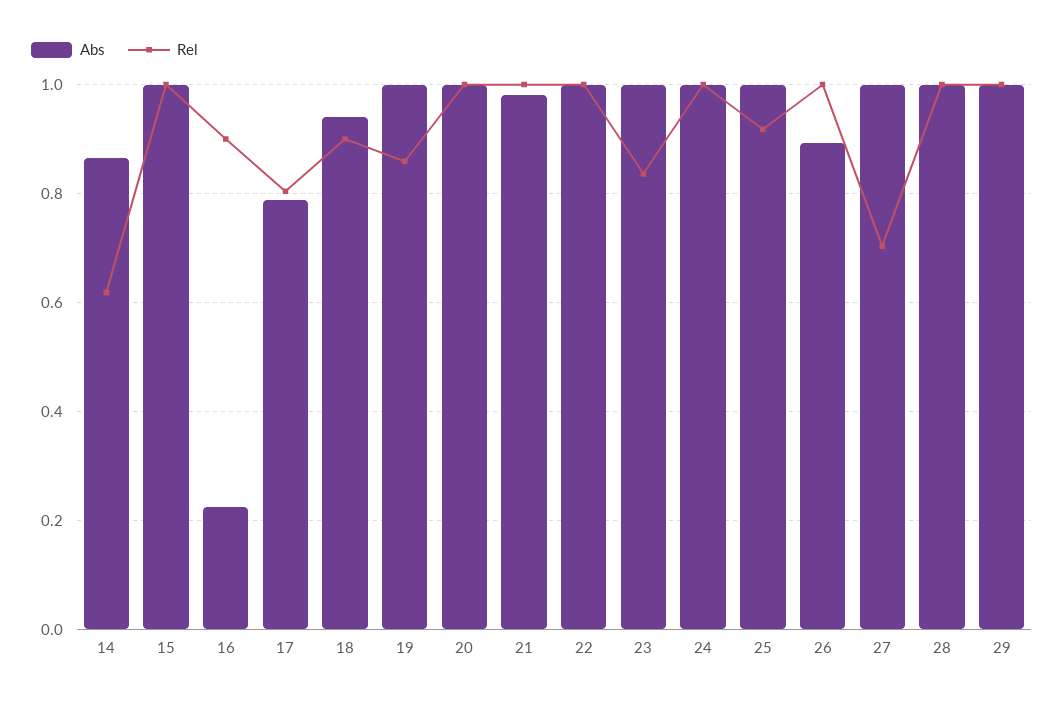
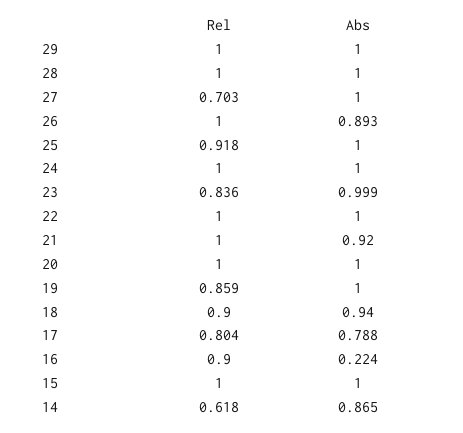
Abs, 21: 0.98 -> 0.92

